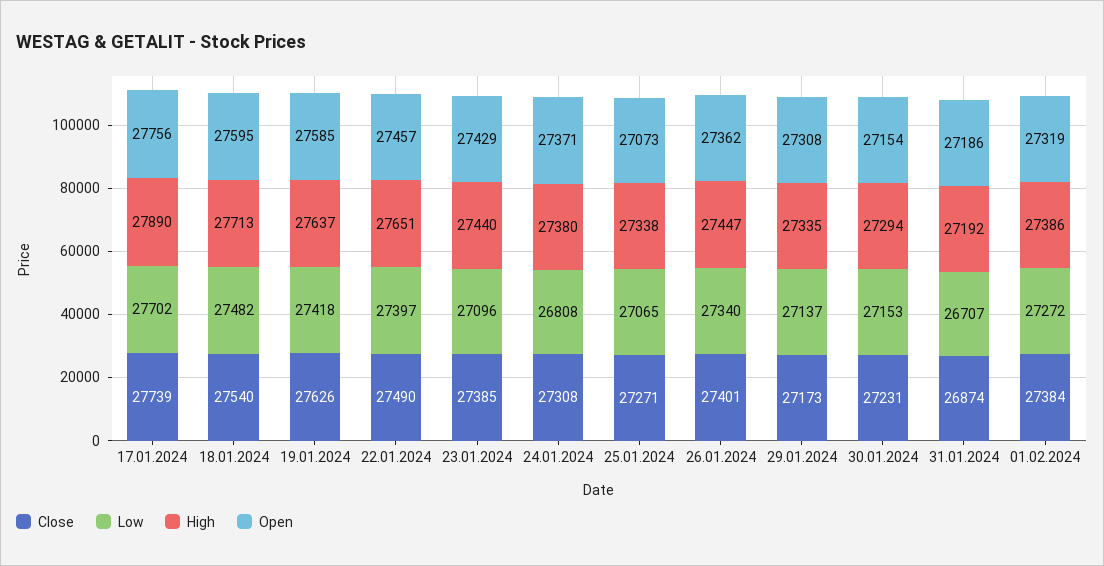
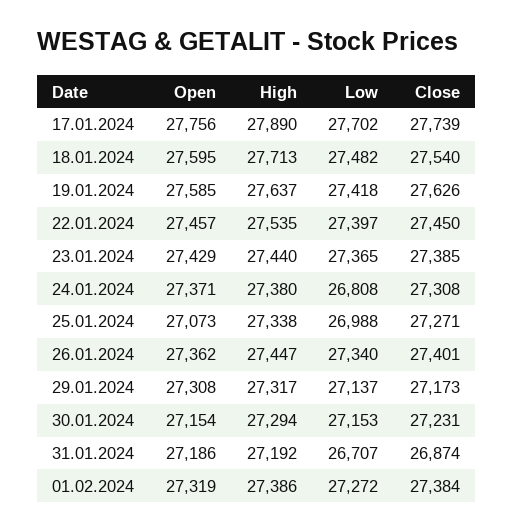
Close, 22.01.2024: 27490 -> 27450
High, 22.01.2024: 27651 -> 27535
Low, 23.01.2024: 27096 -> 27365
Low, 25.01.2024: 27065 -> 26988
High, 29.01.2024: 27335 -> 27317

